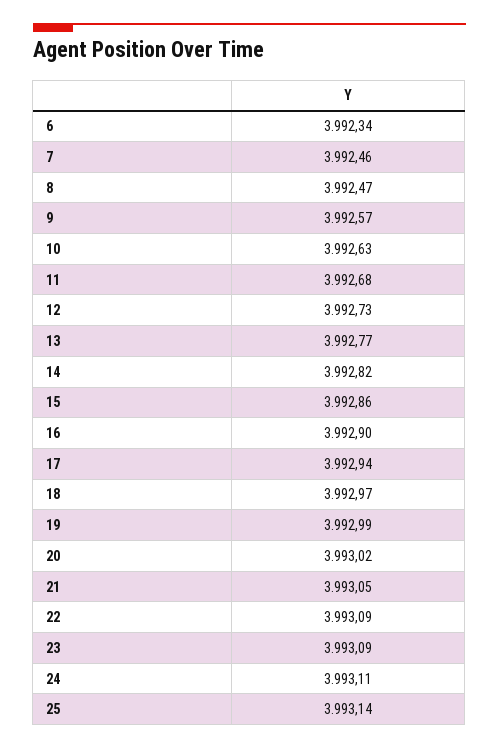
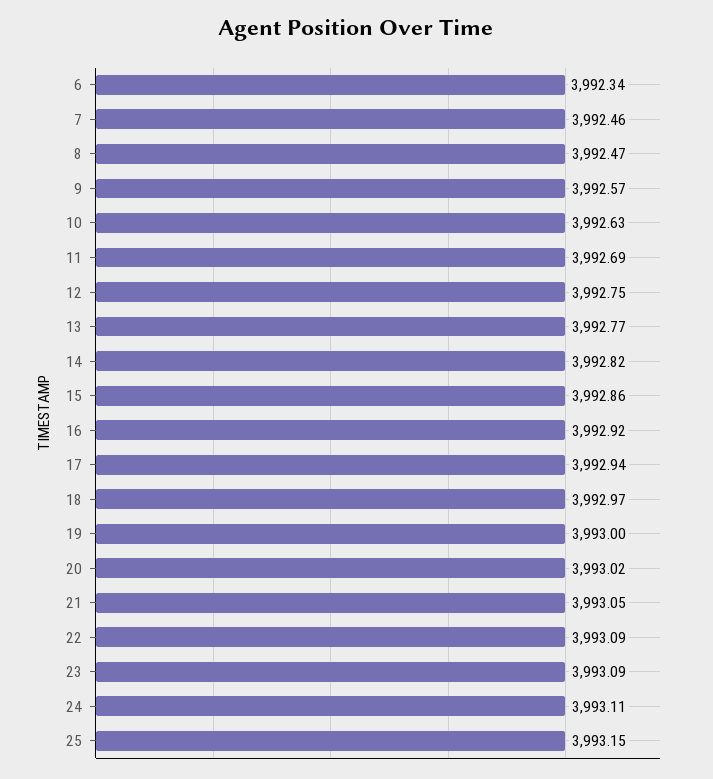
11: 3992.68 -> 3992.69
12: 3992.73 -> 3992.75
16: 3992.9 -> 3992.92
19: 3992.99 -> 3993
25: 3993.14 -> 3993.15

